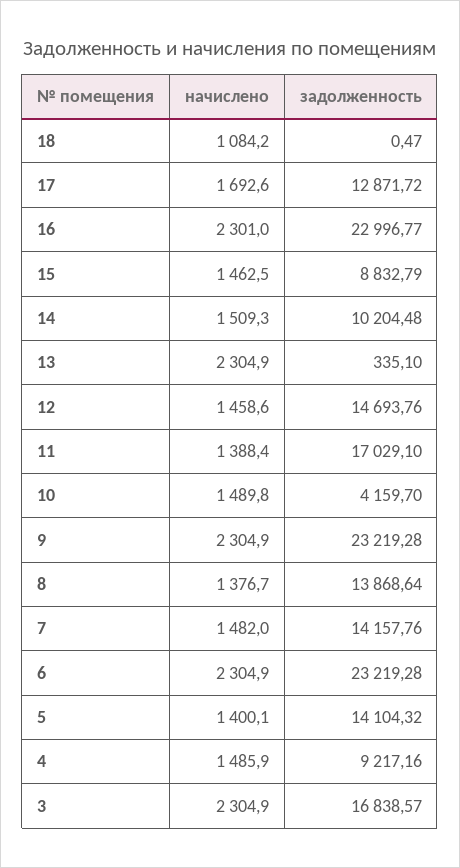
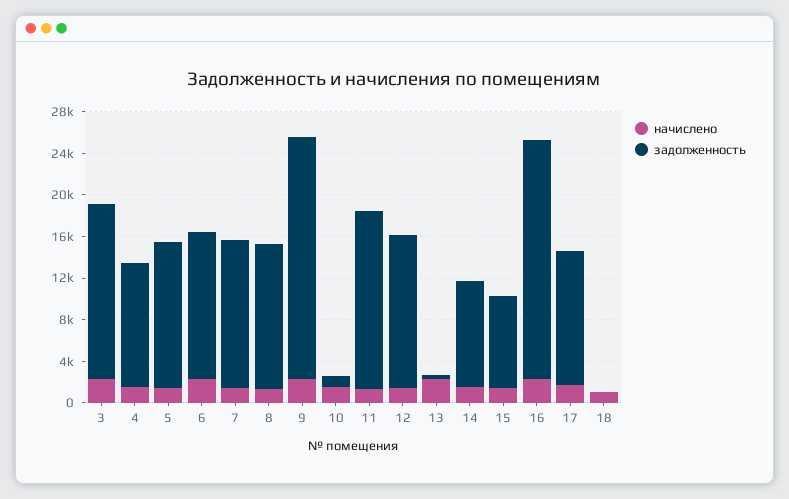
задолженность, 10: 4159.7 -> 1000
задолженность, 6: 23219.28 -> 14000
задолженность, 4: 9217.16 -> 12000

